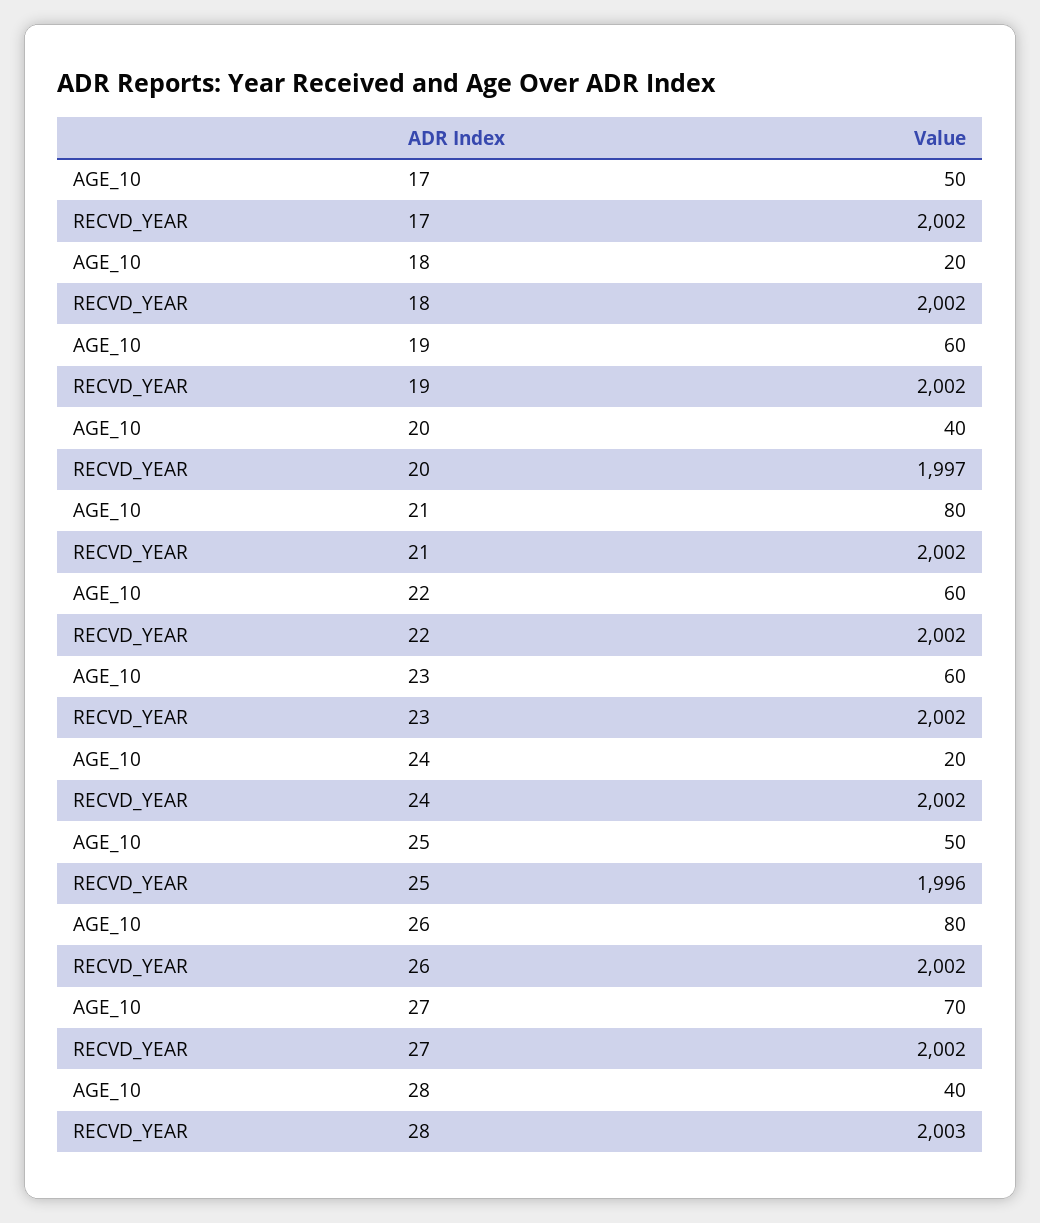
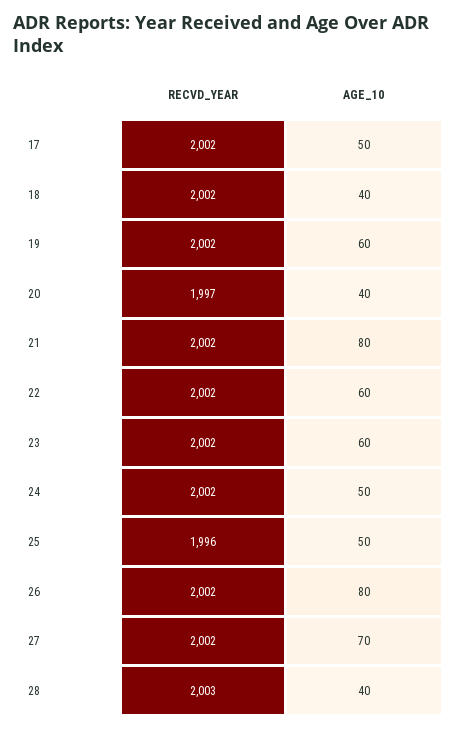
AGE_10, 18: 20 -> 40
AGE_10, 24: 20 -> 50

